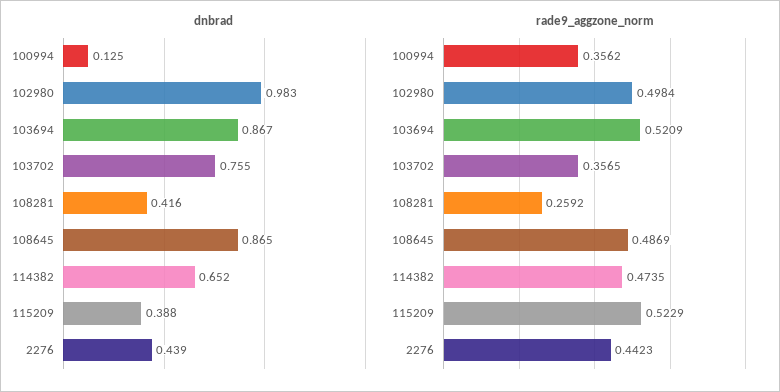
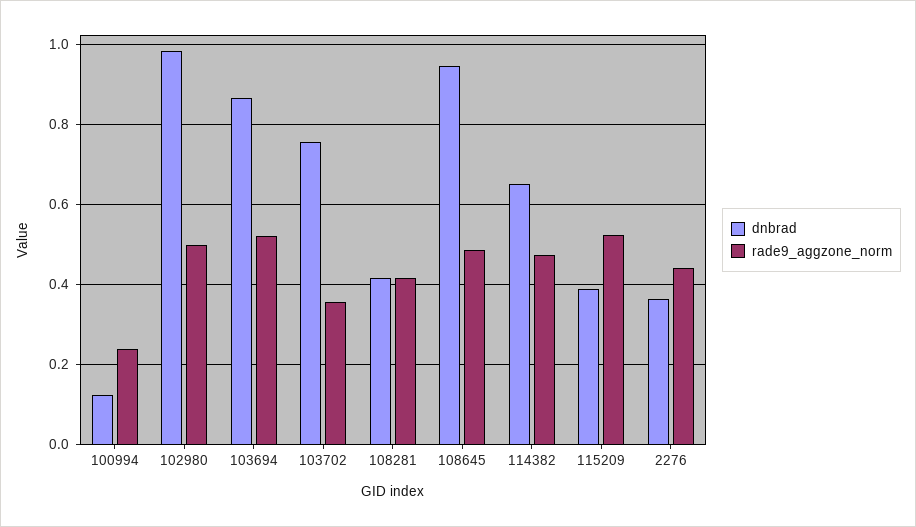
dnbrad, 108645: 0.865 -> 0.94
dnbrad, 2276: 0.439 -> 0.36
rade9_aggzone_norm, 100994: 0.3562 -> 0.24
rade9_aggzone_norm, 108281: 0.2592 -> 0.42

